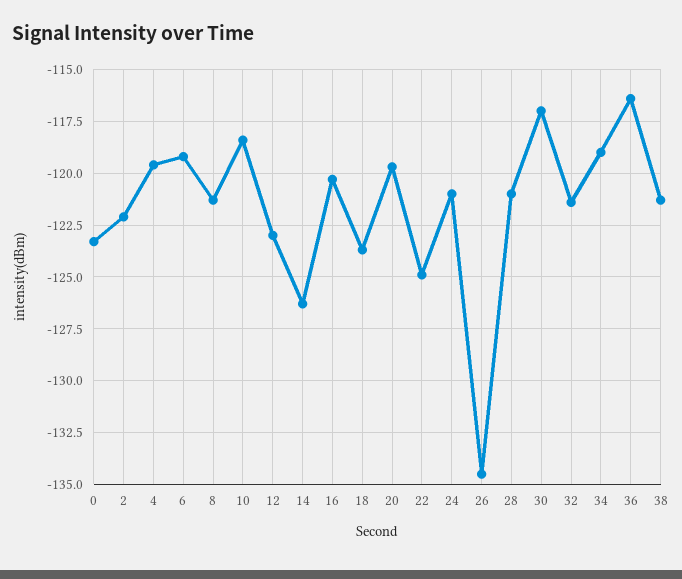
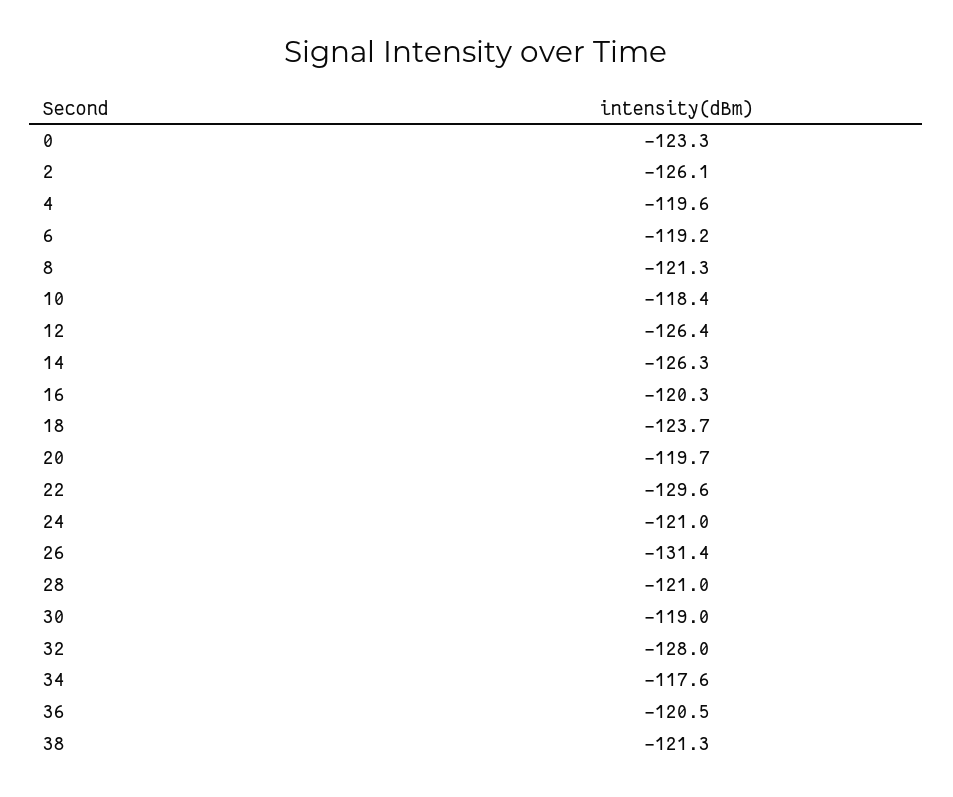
2: -122 -> -126.1
12: -123 -> -126.4
22: -125 -> -129.6
26: -134.5 -> -131.4
30: -117 -> -119
32: -121.5 -> -128
34: -119 -> -117.6
36: -116.5 -> -120.5

